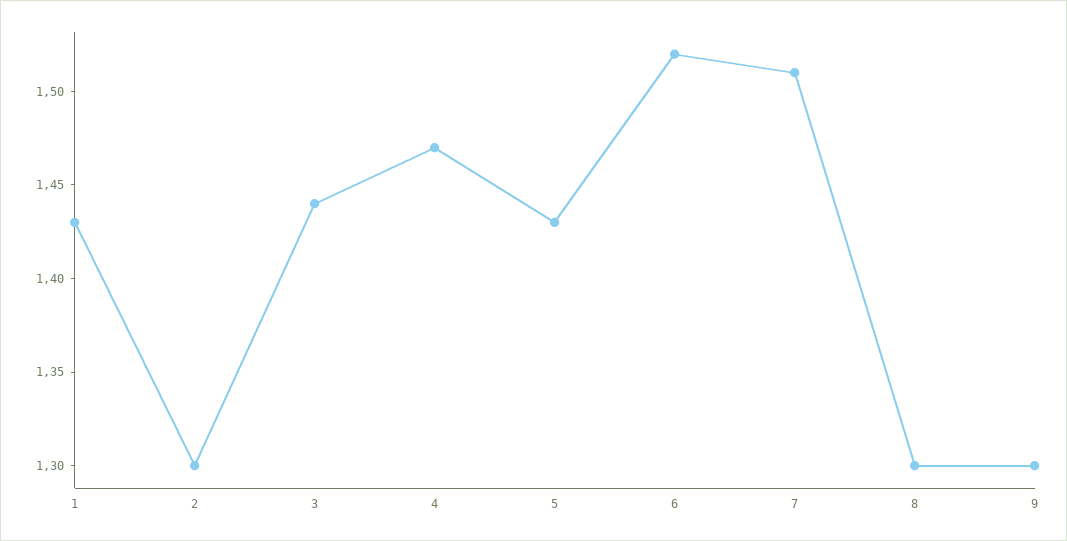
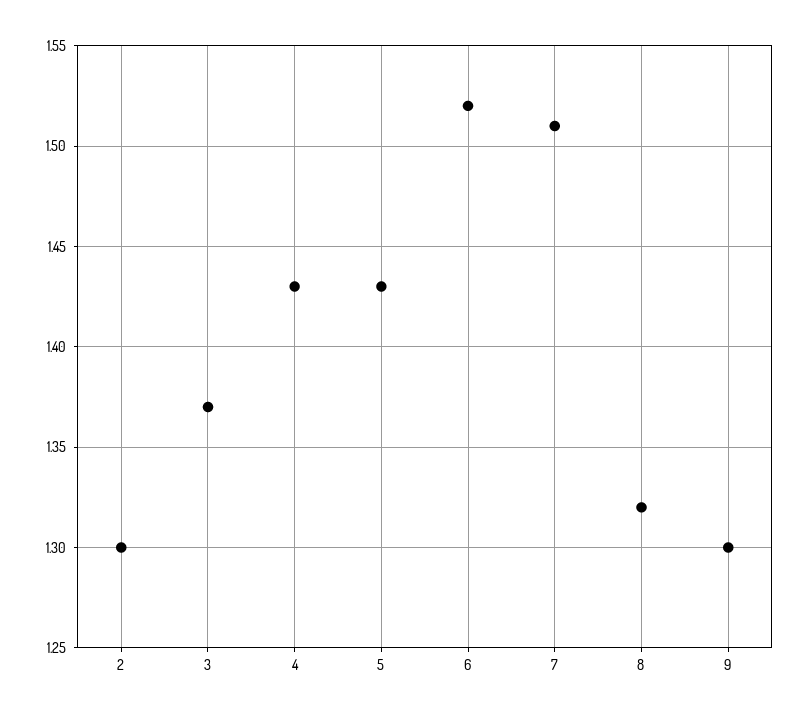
1: 1.43 -> none
3: 1.44 -> 1.37
4: 1.47 -> 1.43
8: 1.3 -> 1.32

